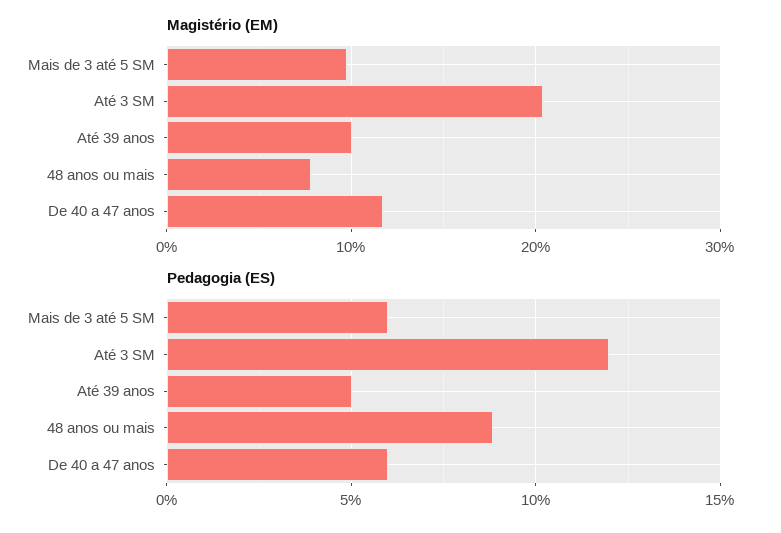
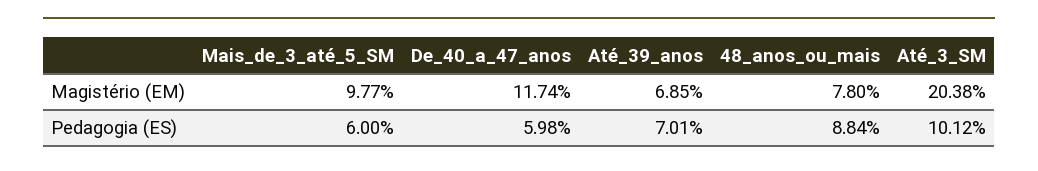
Magistério (EM), Até 39 anos: 10 -> 6.85
Pedagogia (ES), Até 3 SM: 12 -> 10.12
Pedagogia (ES), Até 39 anos: 5 -> 7.01

